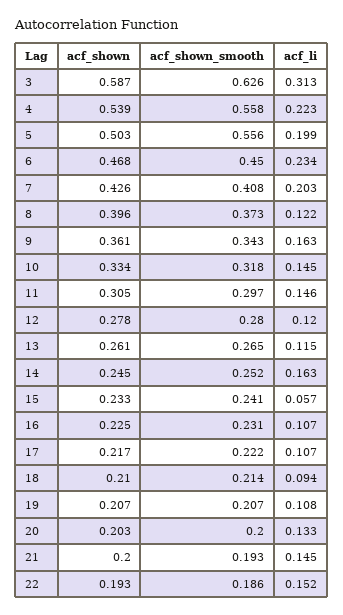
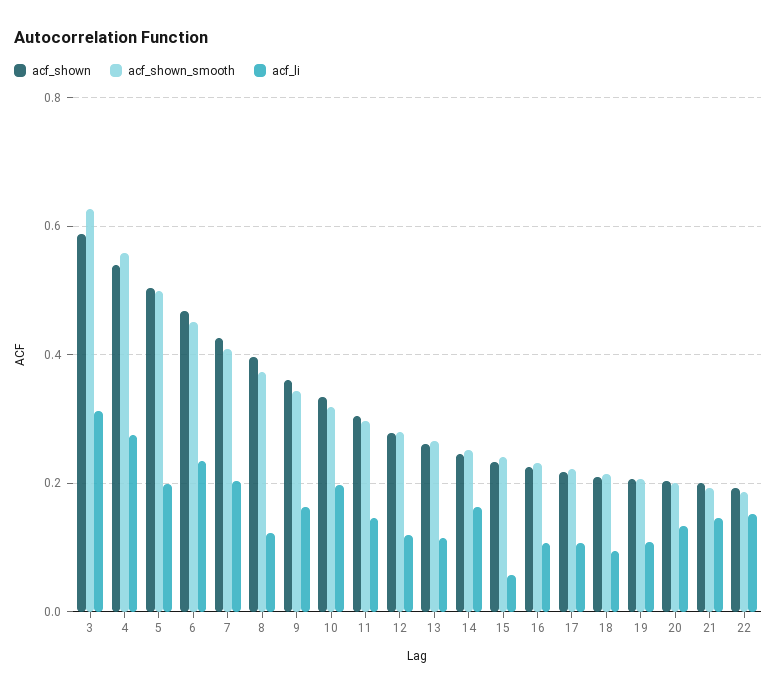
acf_li, 4: 0.223 -> 0.28
acf_shown_smooth, 5: 0.556 -> 0.5
acf_li, 10: 0.145 -> 0.2

